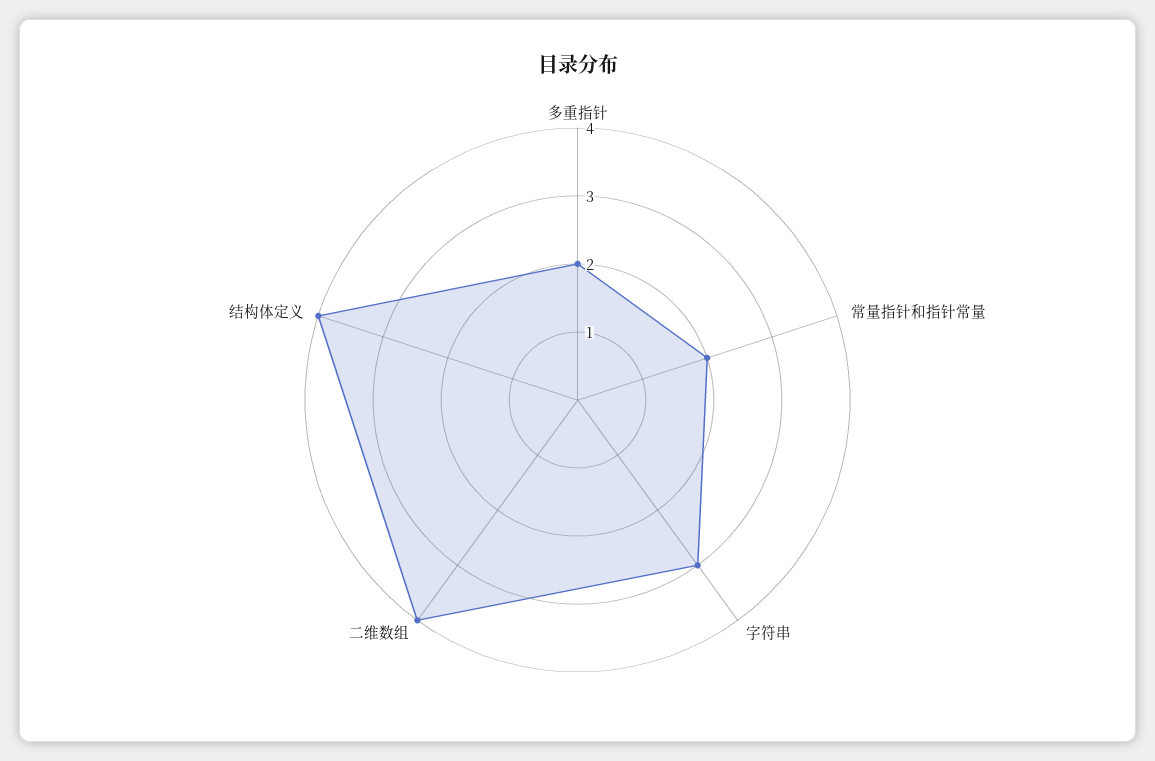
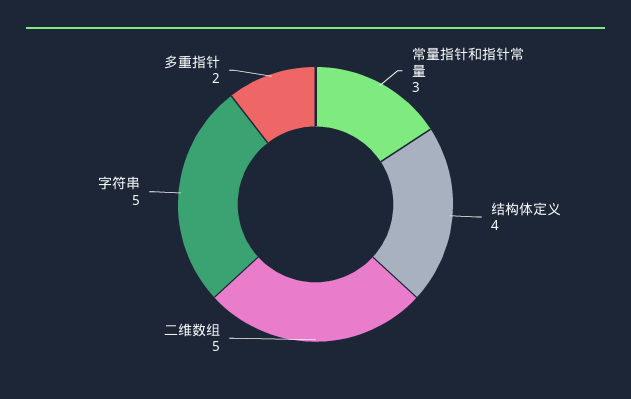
常量指针和指针常量: 2 -> 3
字符串: 3 -> 5
二维数组: 4 -> 5

